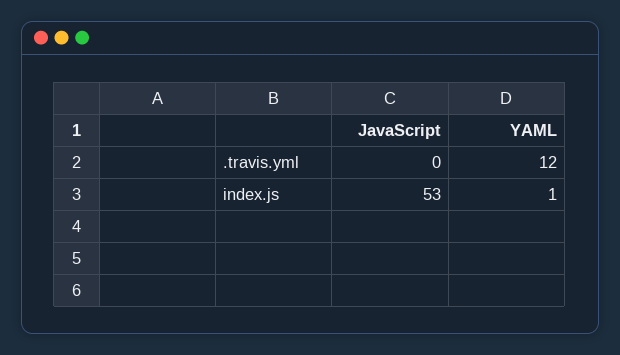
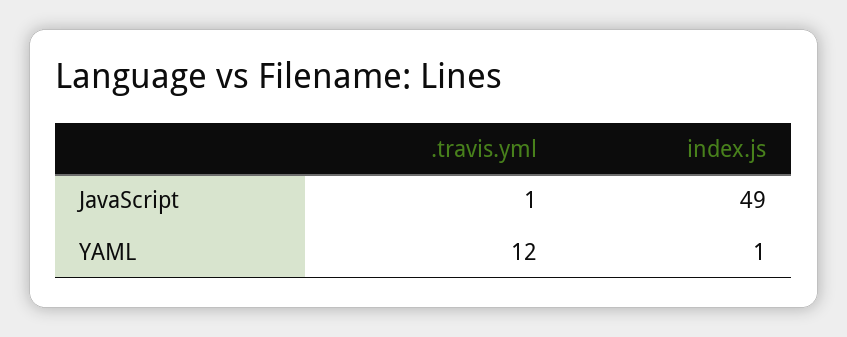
JavaScript, .travis.yml: 0 -> 1
JavaScript, index.js: 53 -> 49

